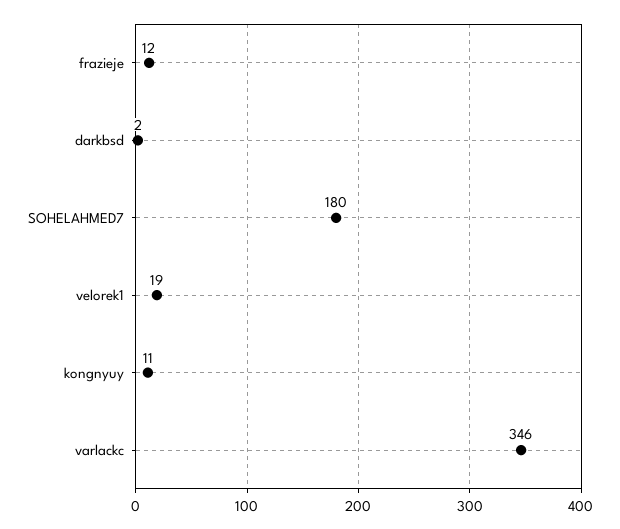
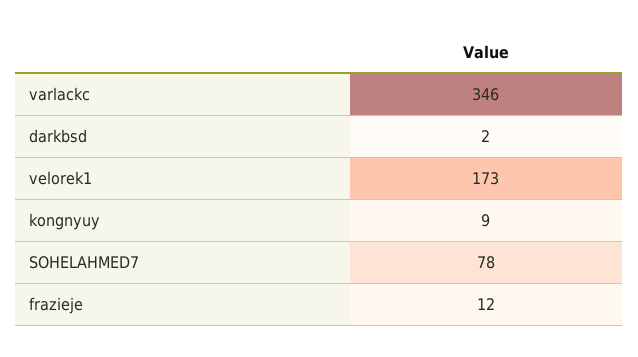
SOHELAHMED7: 180 -> 78
velorek1: 19 -> 173
kongnyuy: 11 -> 9

